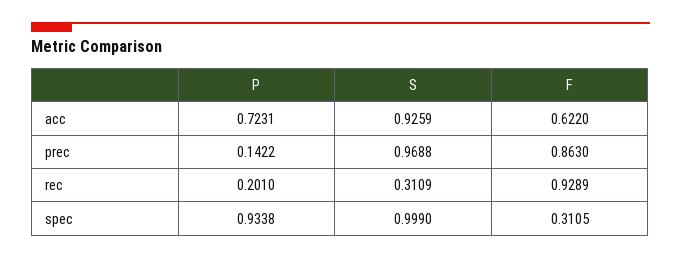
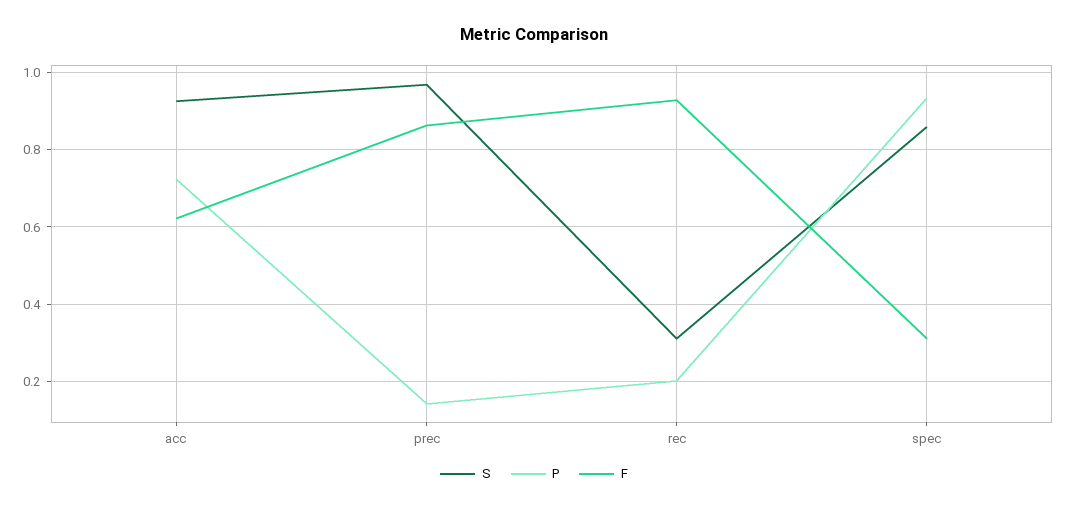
S, spec: 0.999 -> 0.86

